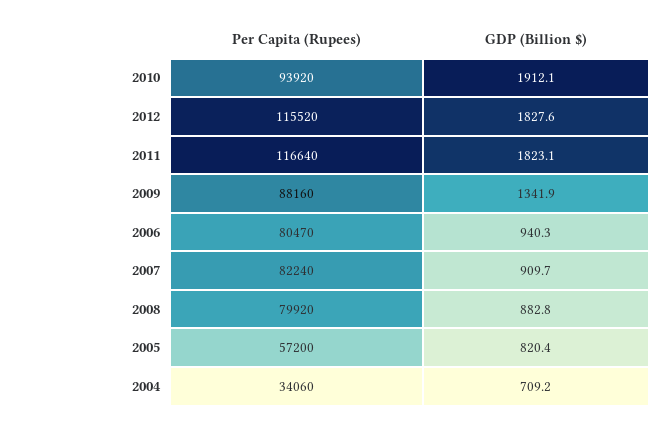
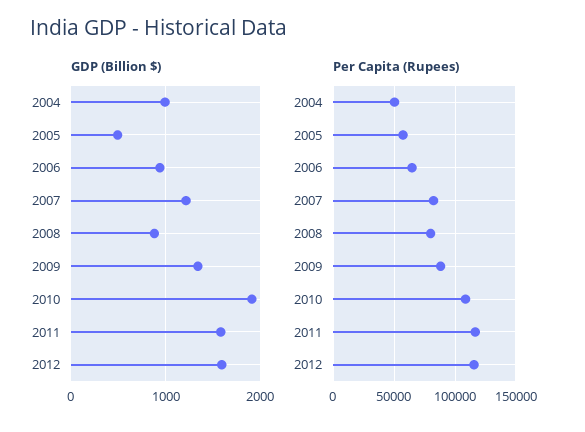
Per Capita (Rupees), 2010: 93920 -> 110000
GDP (Billion $), 2012: 1827.6 -> 1600
GDP (Billion $), 2011: 1823.1 -> 1600
Per Capita (Rupees), 2006: 80470 -> 65000
GDP (Billion $), 2007: 909.7 -> 1200
GDP (Billion $), 2005: 820.4 -> 500
Per Capita (Rupees), 2004: 34060 -> 50000
GDP (Billion $), 2004: 709.2 -> 1000

